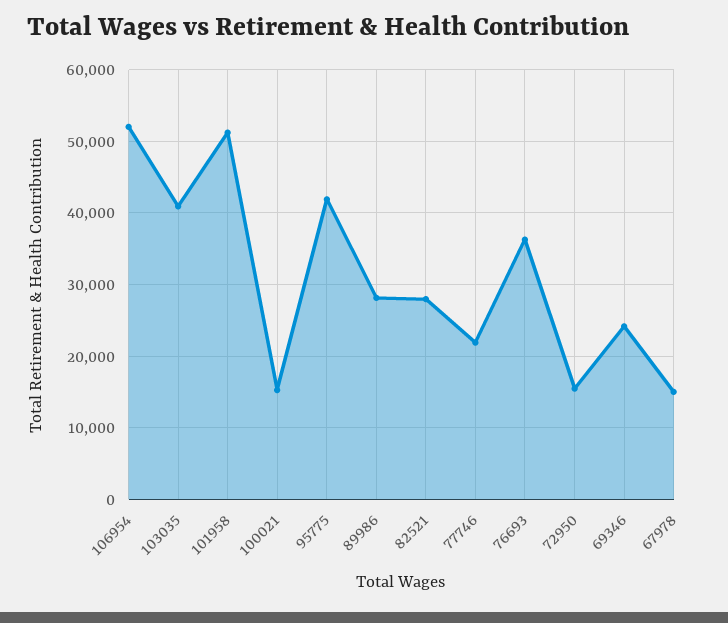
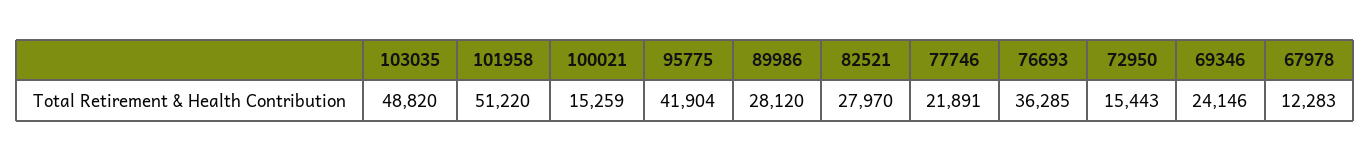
106954: 52000 -> none
103035: 41000 -> 48820
67978: 15000 -> 12283

